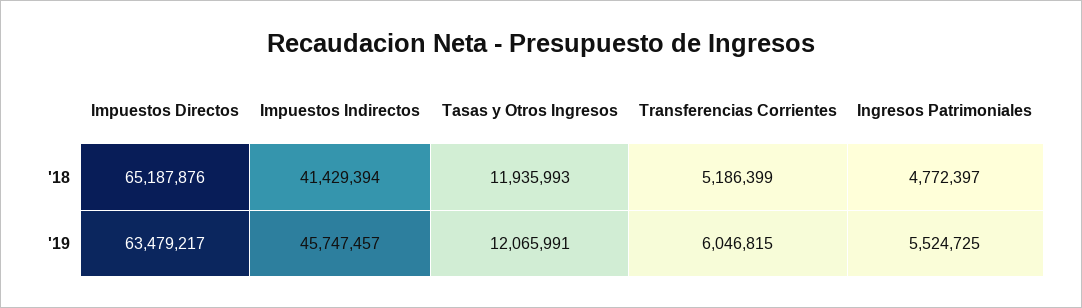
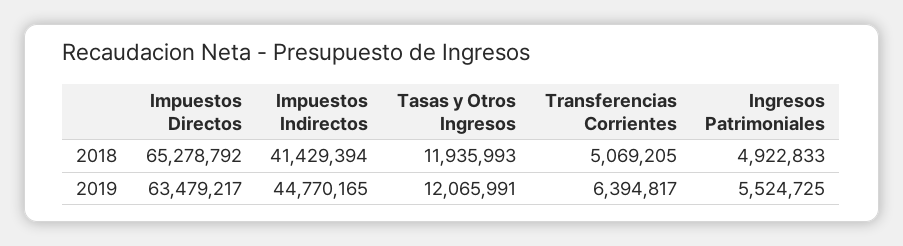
Impuestos Directos, '18: 65187876 -> 65278792
Transferencias Corrientes, '18: 5186399 -> 5069205
Ingresos Patrimoniales, '18: 4772397 -> 4922833
Impuestos Indirectos, '19: 45747457 -> 44770165
Transferencias Corrientes, '19: 6046815 -> 6394817

